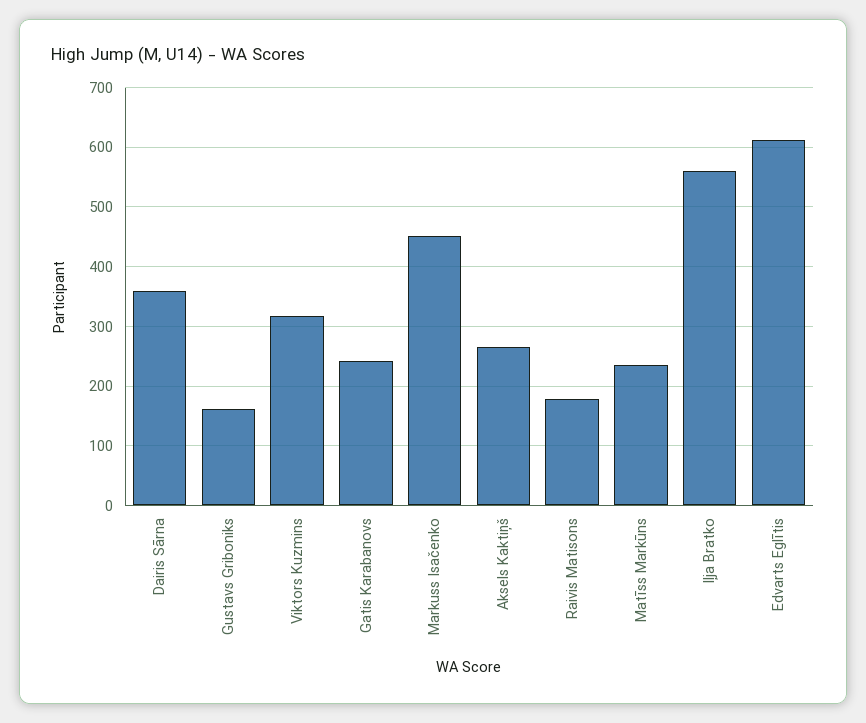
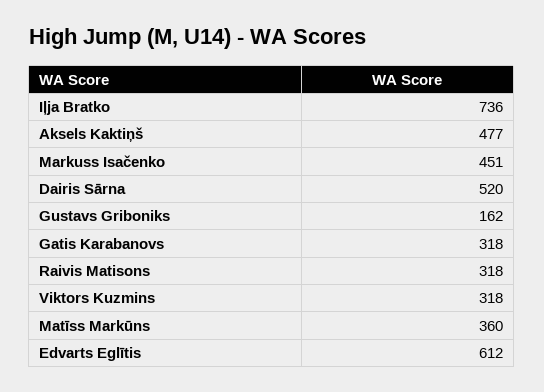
Dairis Sārna: 360 -> 520
Gatis Karabanovs: 240 -> 318
Aksels Kaktiņš: 260 -> 477
Raivis Matisons: 180 -> 318
Matīss Markūns: 240 -> 360
Iļja Bratko: 560 -> 736

